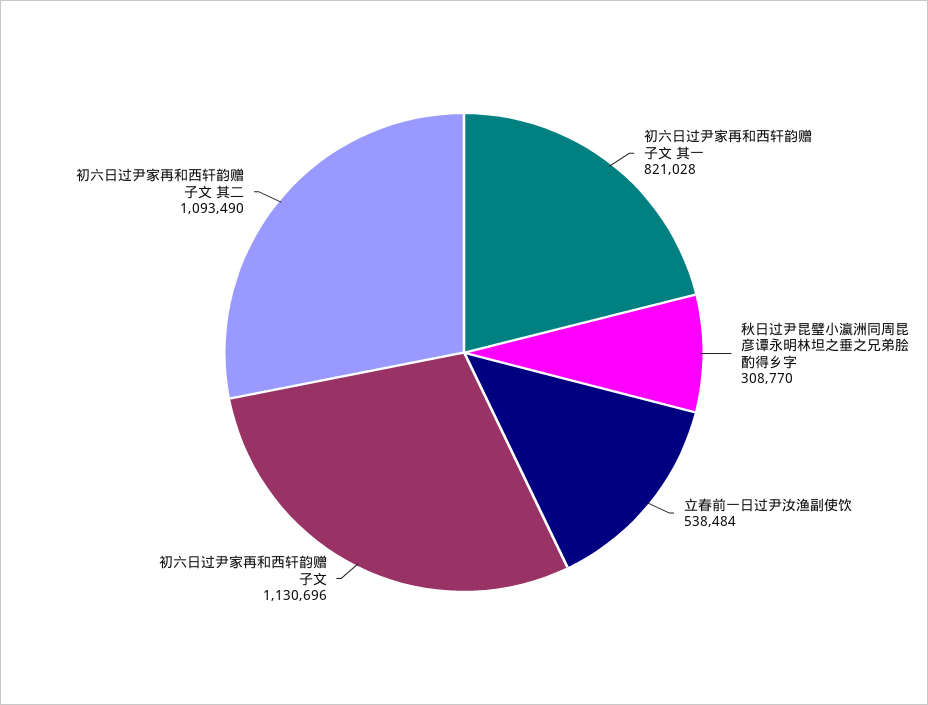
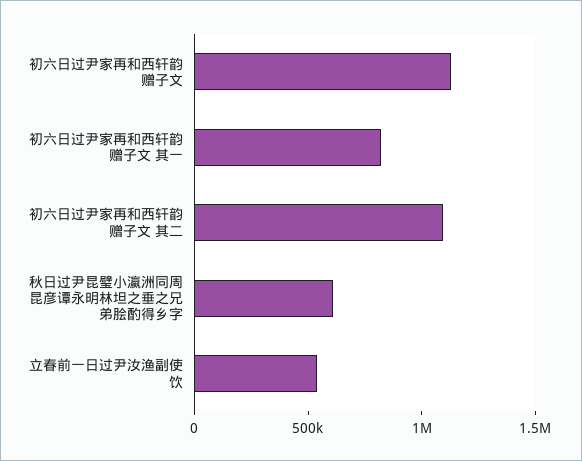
秋日过尹昆璧小瀛洲同周昆彦谭永明林坦之垂之兄弟脍酌得乡字: 308770 -> 600000

